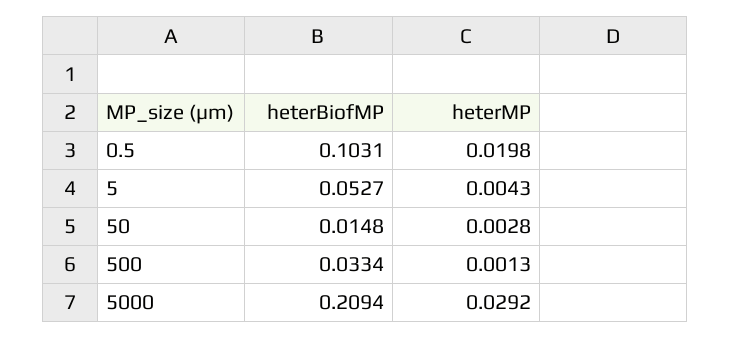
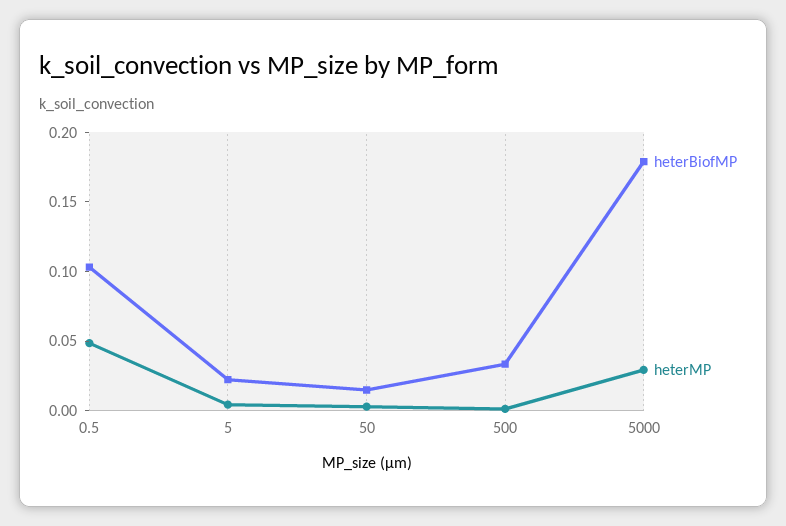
heterMP, 0.5: 0.0198 -> 0.05
heterBiofMP, 5: 0.0527 -> 0.02
heterBiofMP, 5000: 0.2094 -> 0.18

